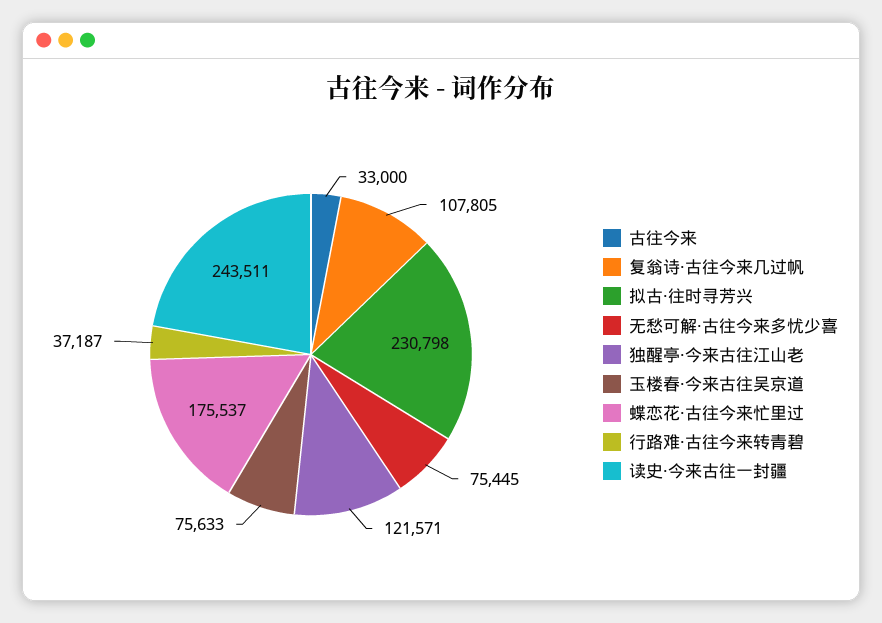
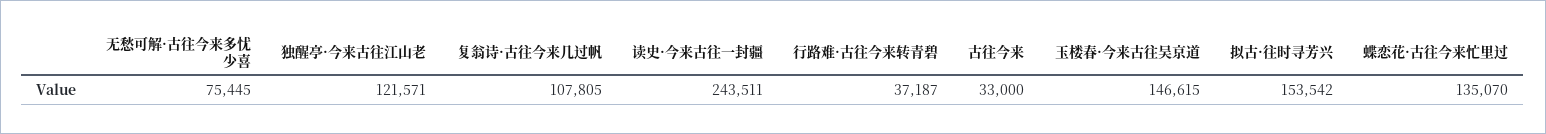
拟古·往时寻芳兴: 230798 -> 153542
玉楼春·今来古往吴京道: 75633 -> 146615
蝶恋花·古往今来忙里过: 175537 -> 135070

